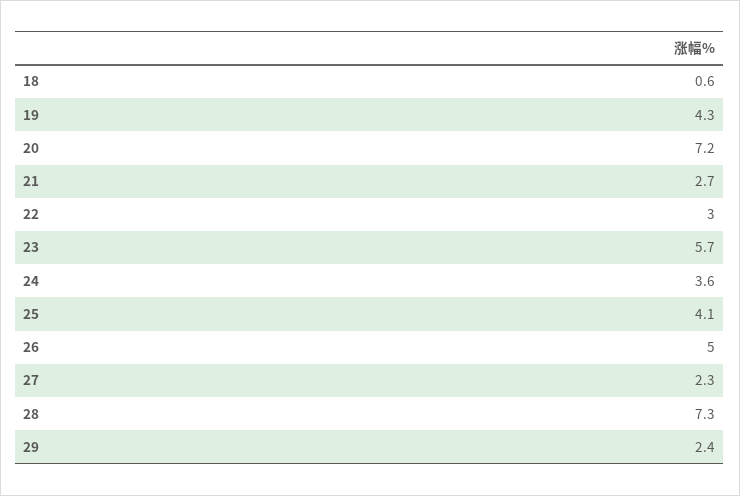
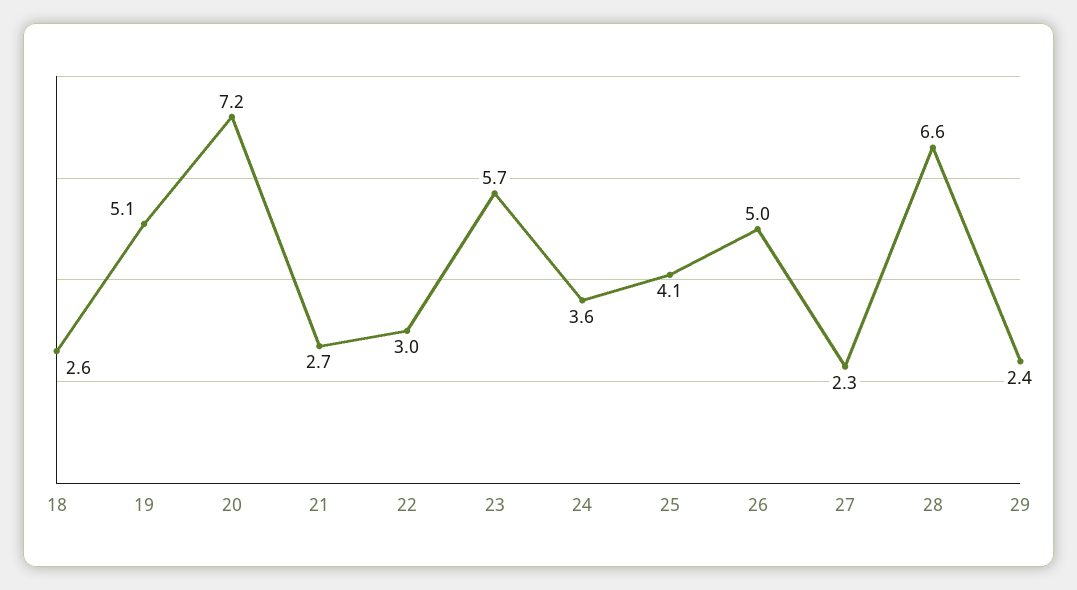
18: 0.6 -> 2.6
19: 4.3 -> 5.1
28: 7.3 -> 6.6

